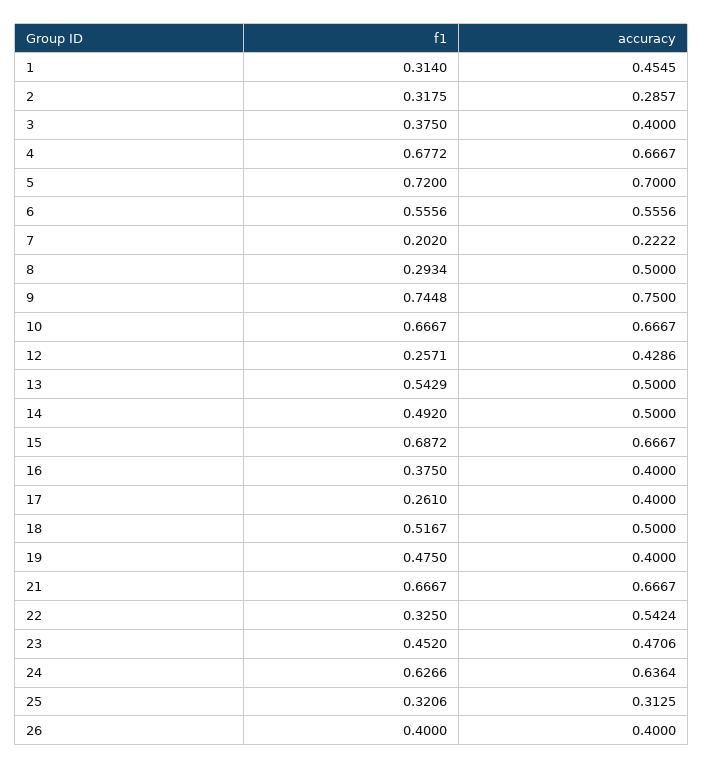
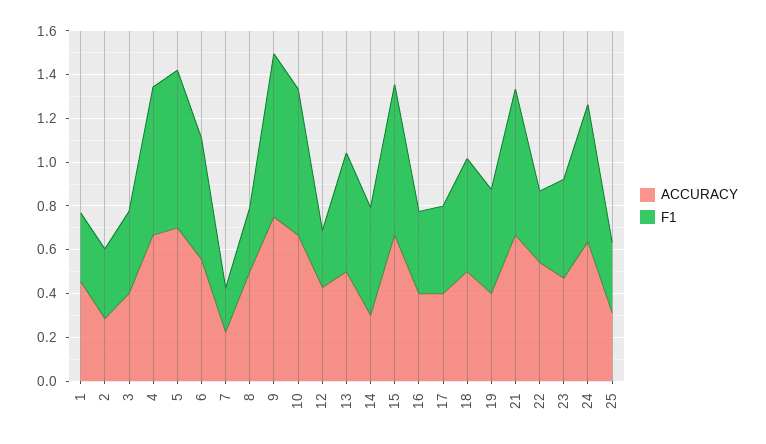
accuracy, 14: 0.5 -> 0.3
f1, 17: 0.261 -> 0.4
f1, 26: 0.4 -> none
accuracy, 26: 0.4 -> none

